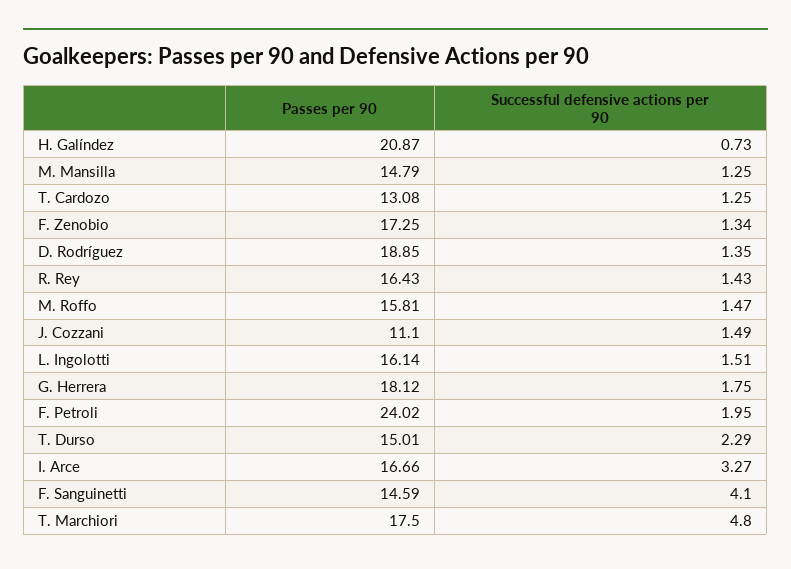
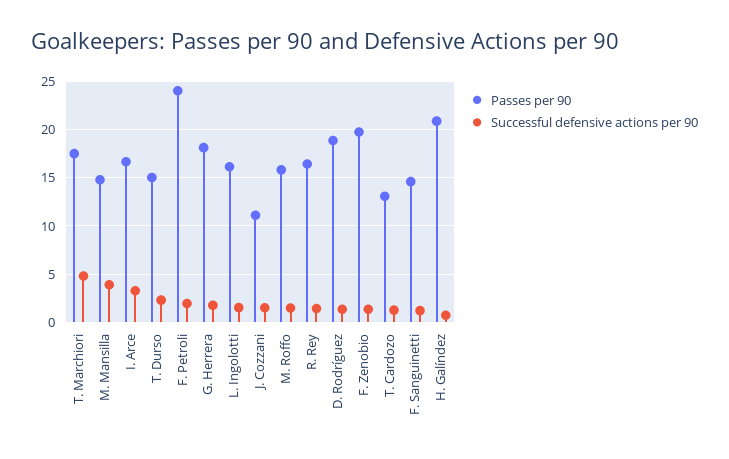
Successful defensive actions per 90, M. Mansilla: 1.25 -> 4
Passes per 90, F. Zenobio: 17.25 -> 20
Successful defensive actions per 90, F. Sanguinetti: 4.1 -> 1

